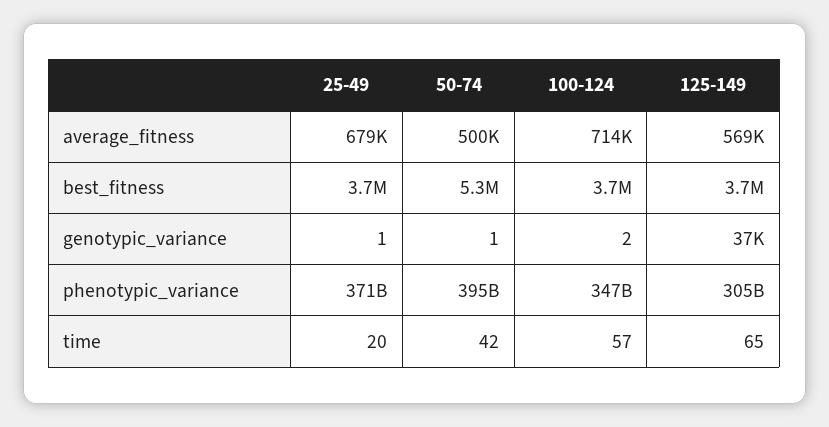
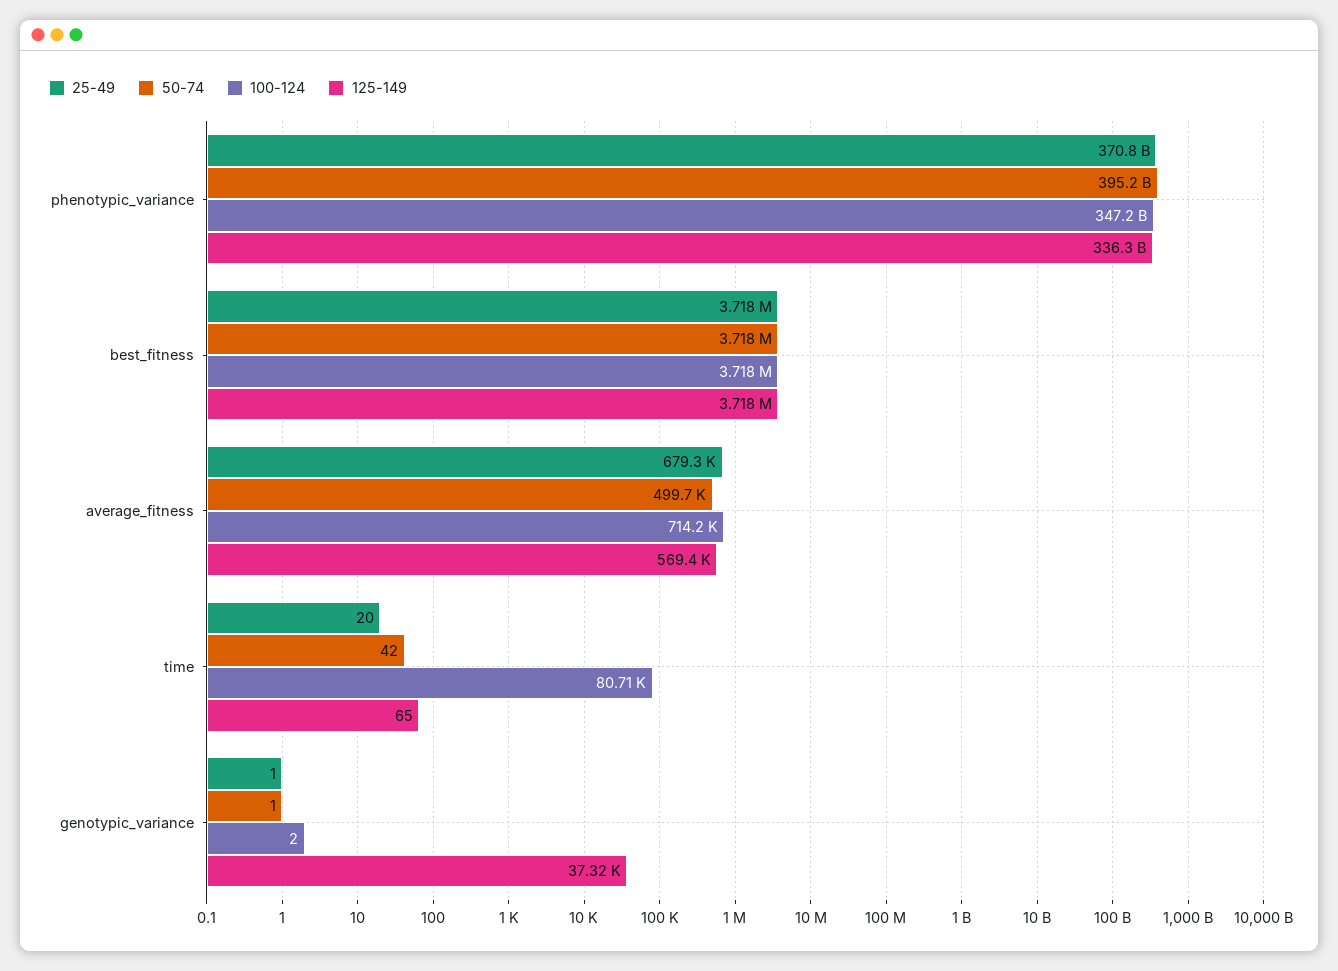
50-74, best_fitness: 5300000 -> 3718000
125-149, phenotypic_variance: 305000000000 -> 336300000000
100-124, time: 57 -> 80710

